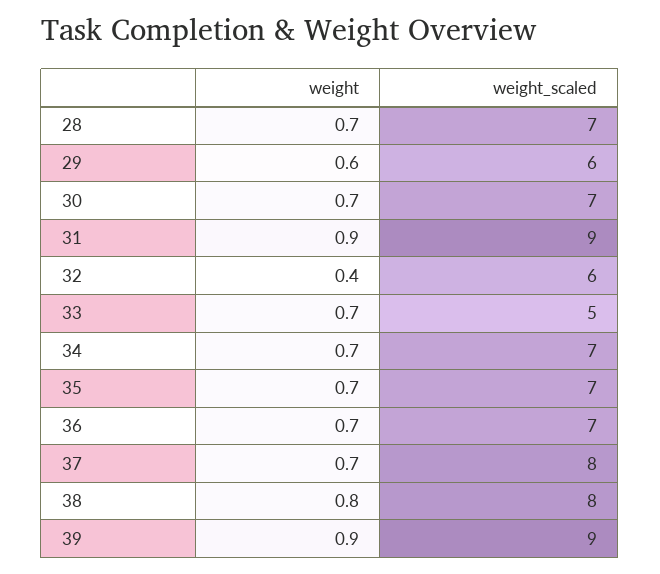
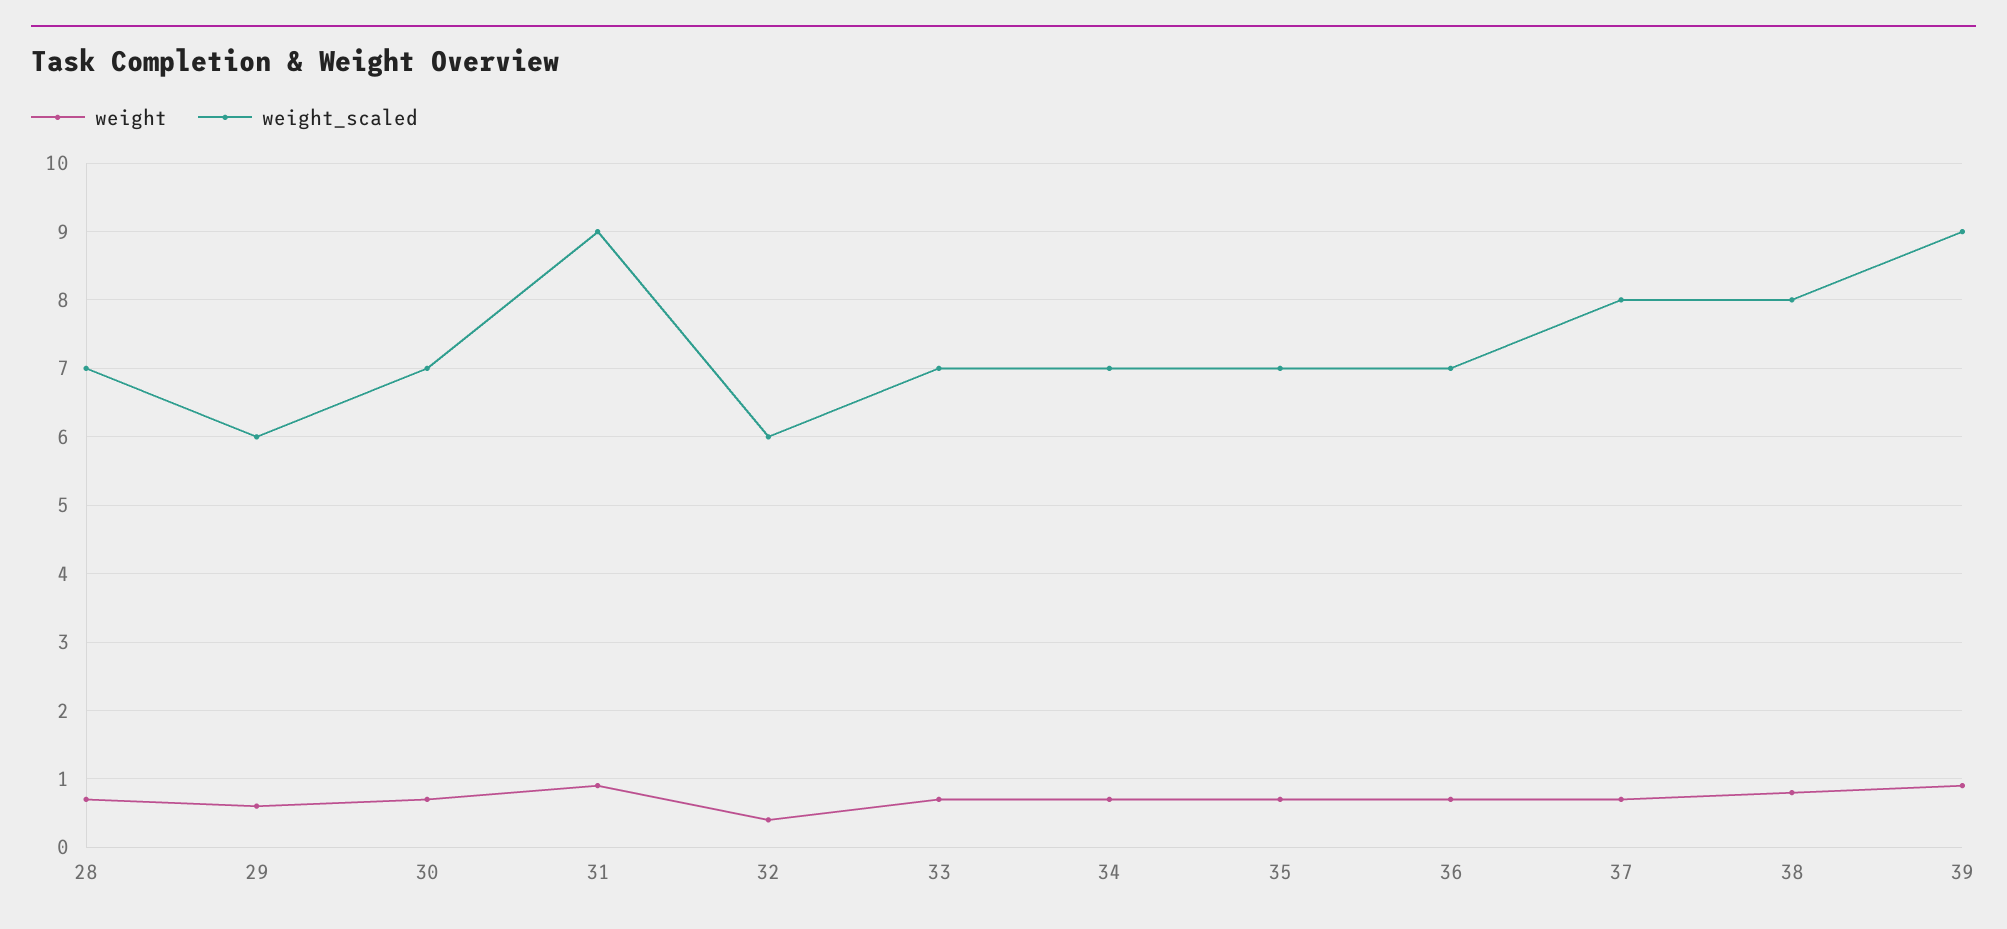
weight_scaled, 33: 5 -> 7

